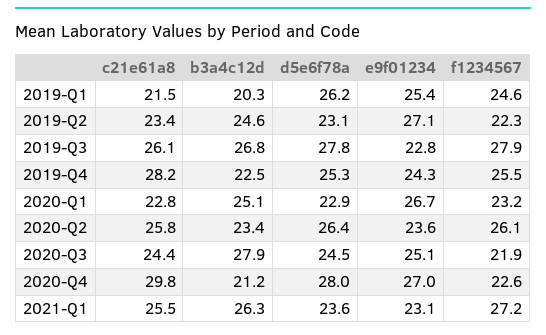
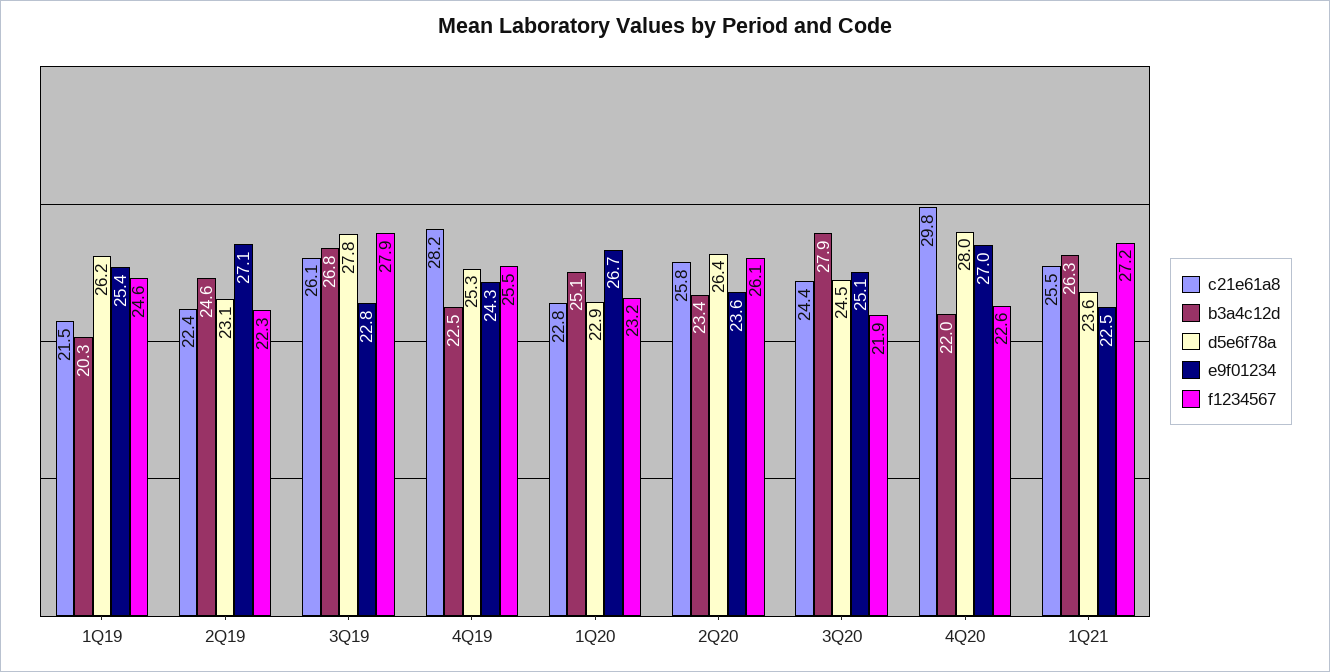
c21e61a8, 2019-Q2: 23.4 -> 22.4
b3a4c12d, 2020-Q4: 21.2 -> 22
e9f01234, 2021-Q1: 23.1 -> 22.5

